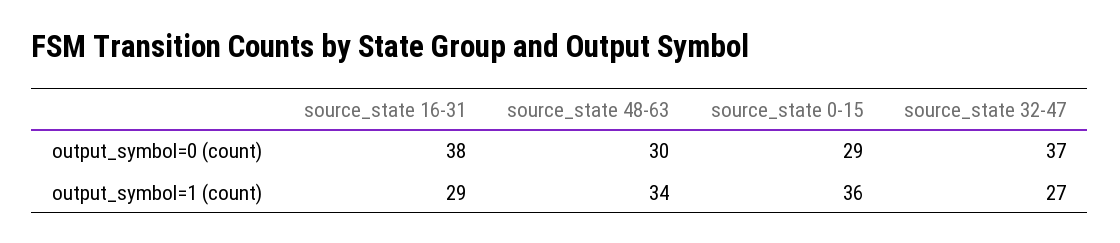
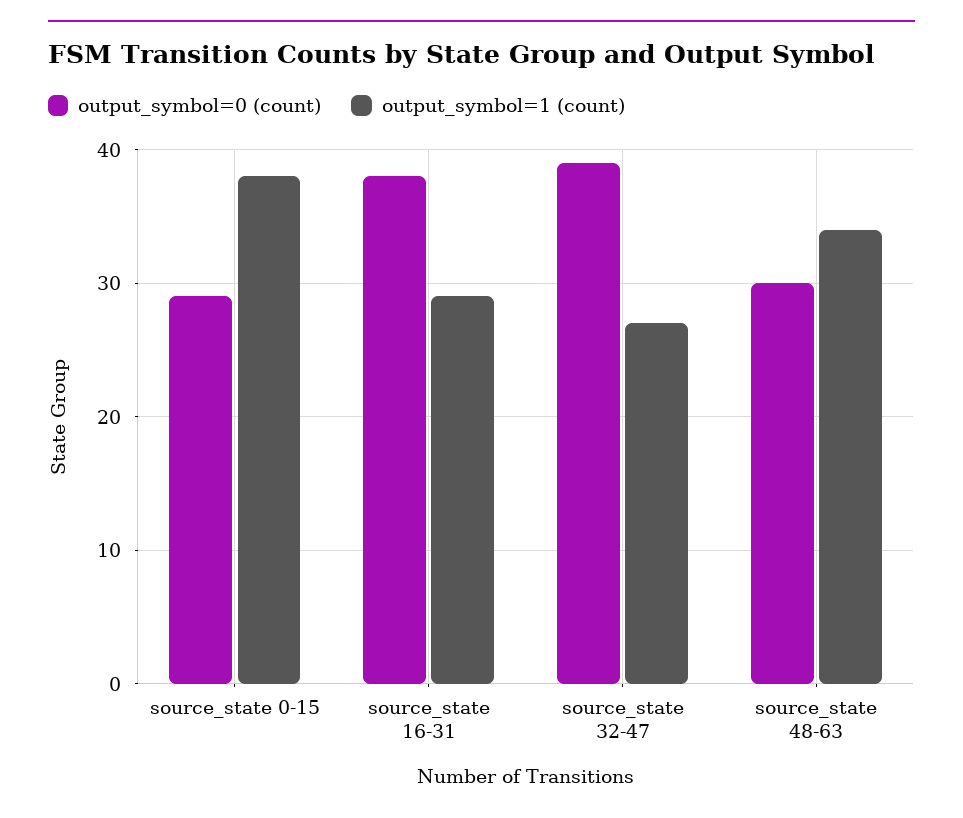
output_symbol=0 (count), source_state 32-47: 37 -> 39
output_symbol=1 (count), source_state 0-15: 36 -> 38

